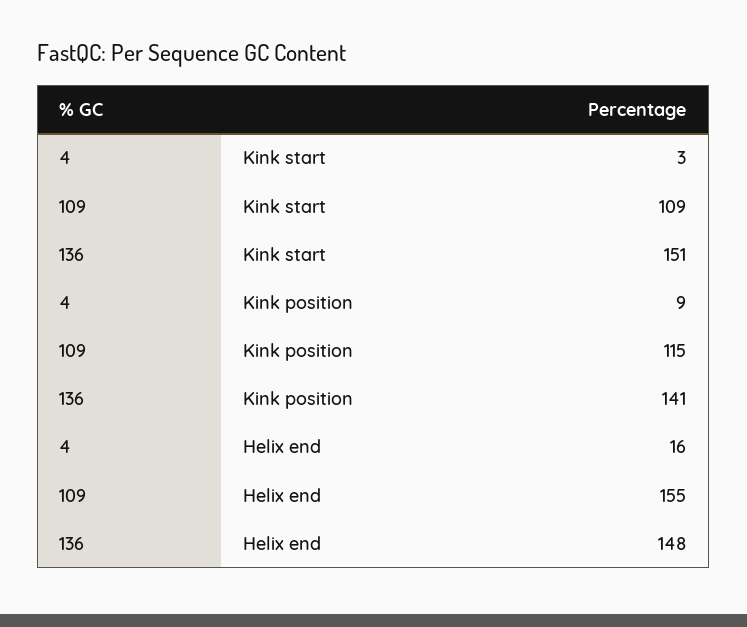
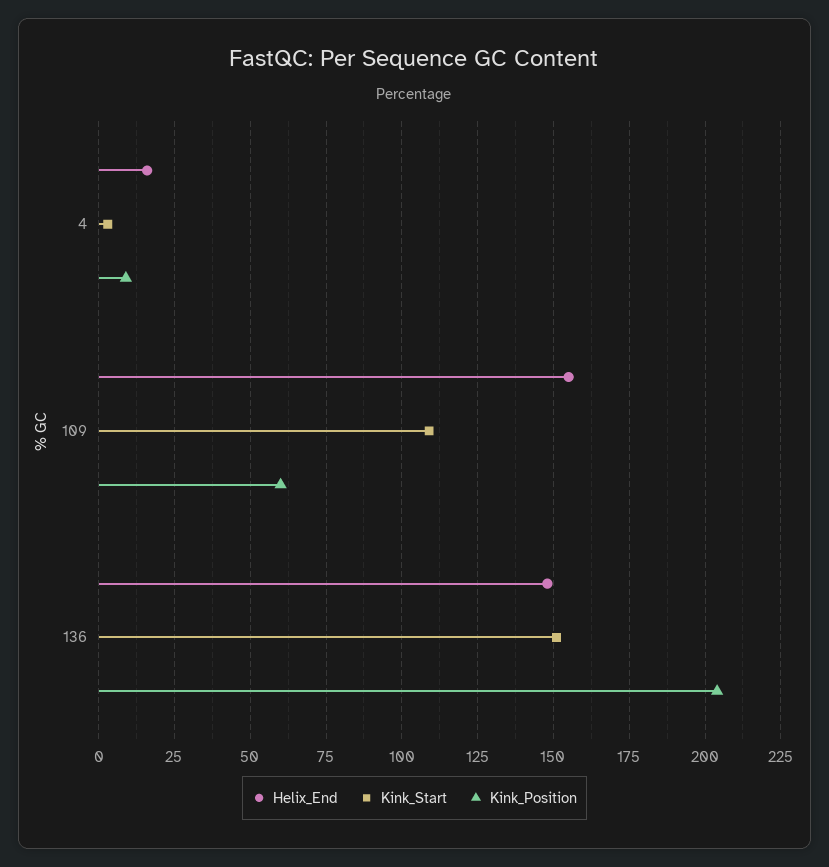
Kink position, 109: 115 -> 60
Kink position, 136: 141 -> 205

